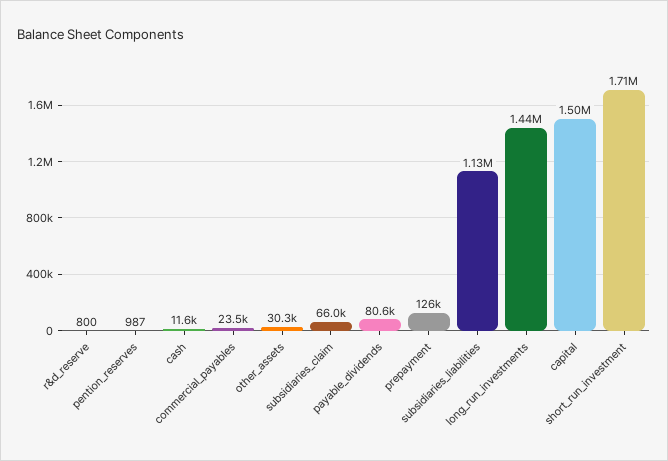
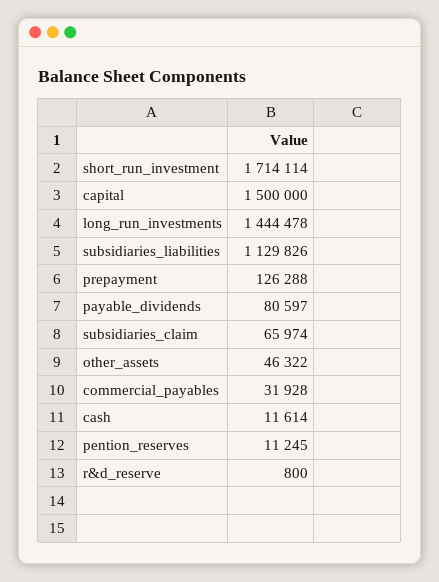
pention_reserves: 987 -> 11245
commercial_payables: 23500 -> 31928
other_assets: 30300 -> 46322

